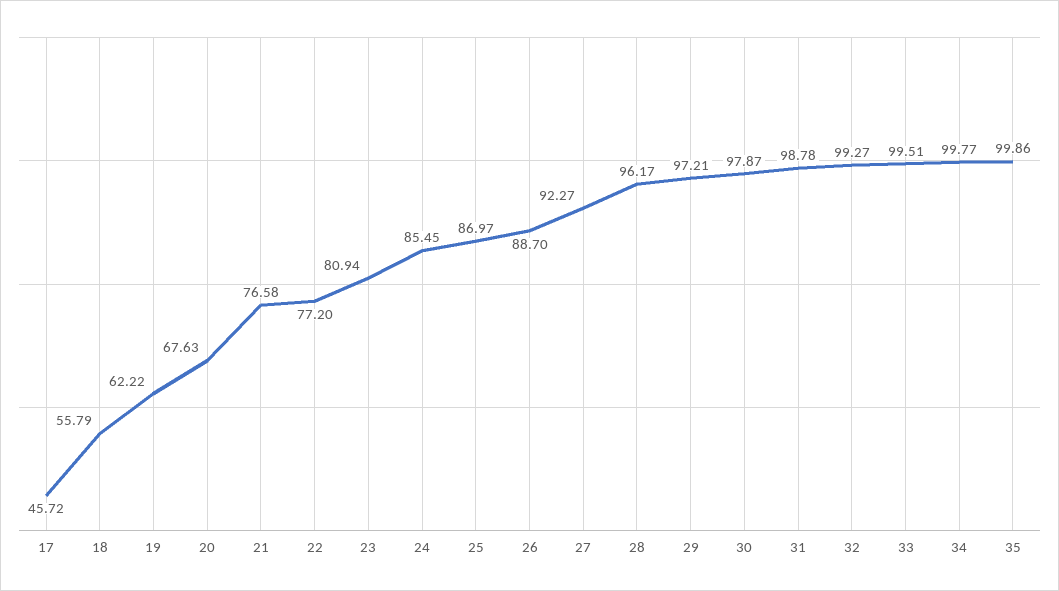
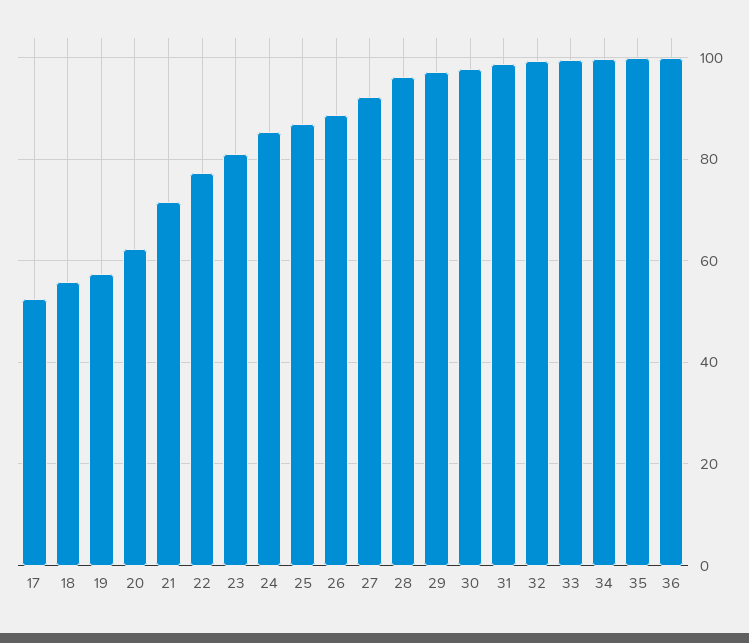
17: 45.72 -> 52
19: 62.22 -> 58
20: 67.63 -> 62
21: 76.58 -> 72
36: none -> 100

